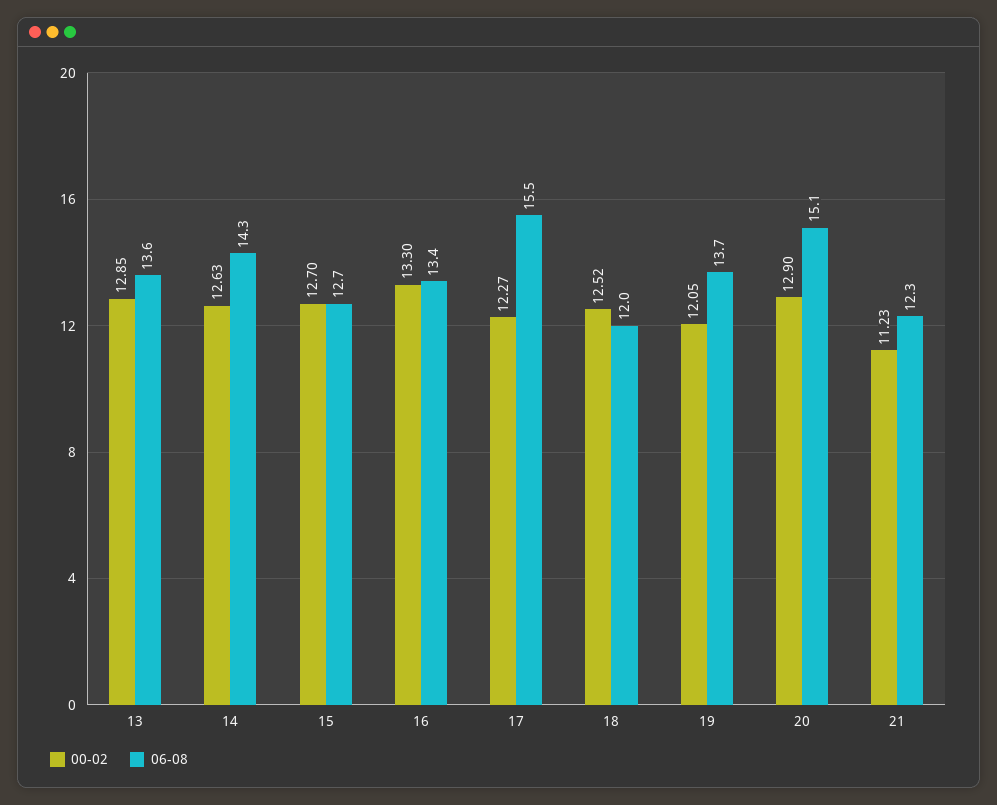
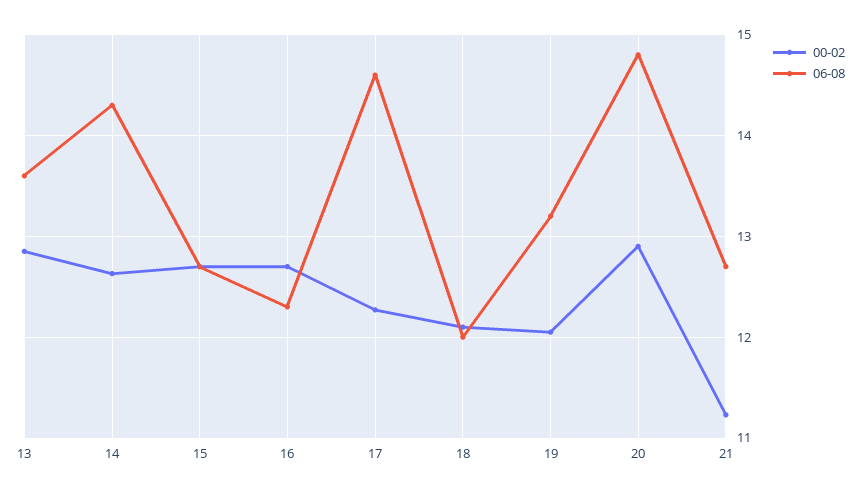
00-02, 16: 13.3 -> 12.7
06-08, 16: 13.4 -> 12.3
06-08, 17: 15.5 -> 14.6
00-02, 18: 12.52 -> 12.1
06-08, 19: 13.7 -> 13.2
06-08, 20: 15.1 -> 14.8
06-08, 21: 12.3 -> 12.7

